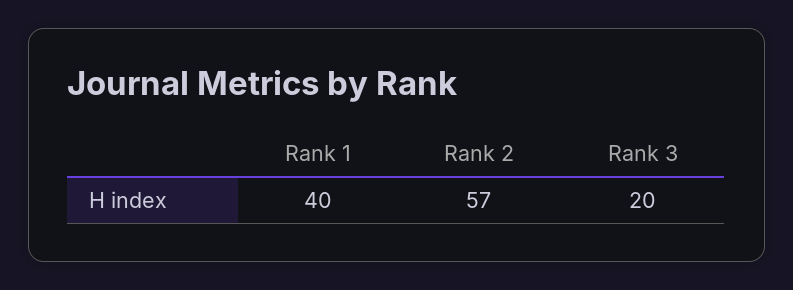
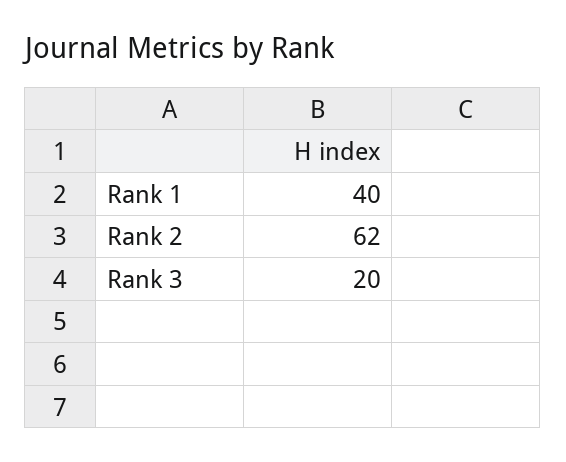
Rank 2: 57 -> 62

